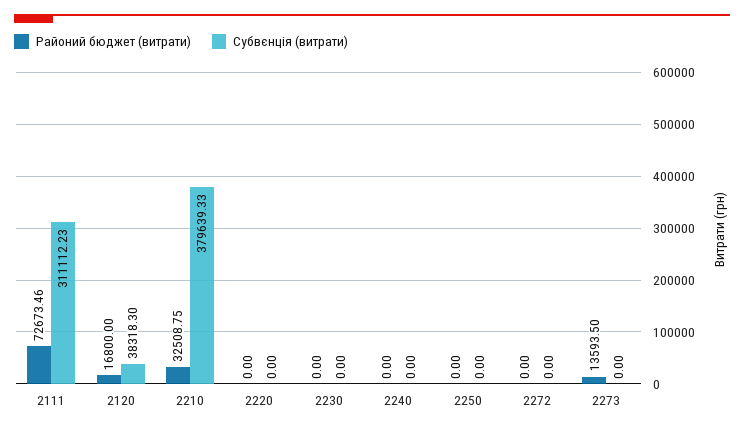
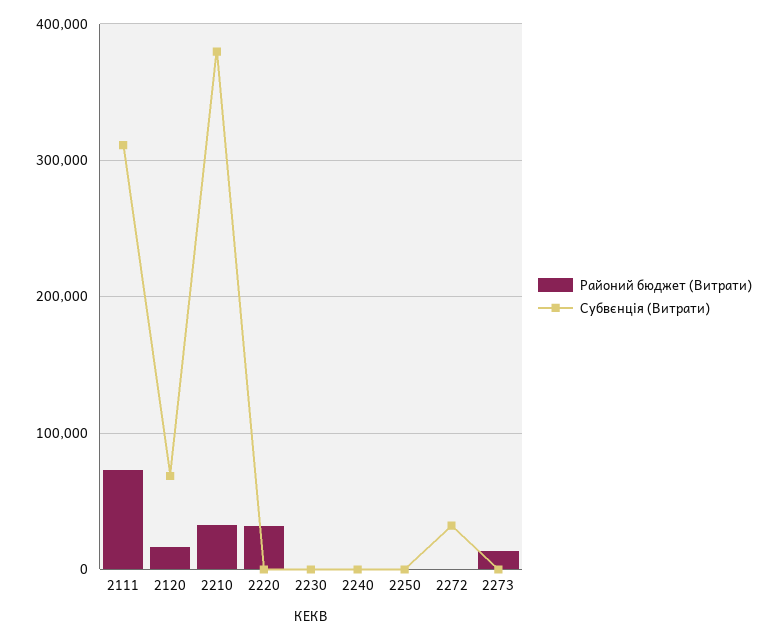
Субвєнція (витрати), 2120: 38318.3 -> 70000
Районий бюджет (витрати), 2220: 0 -> 30000
Субвєнція (витрати), 2272: 0 -> 30000

